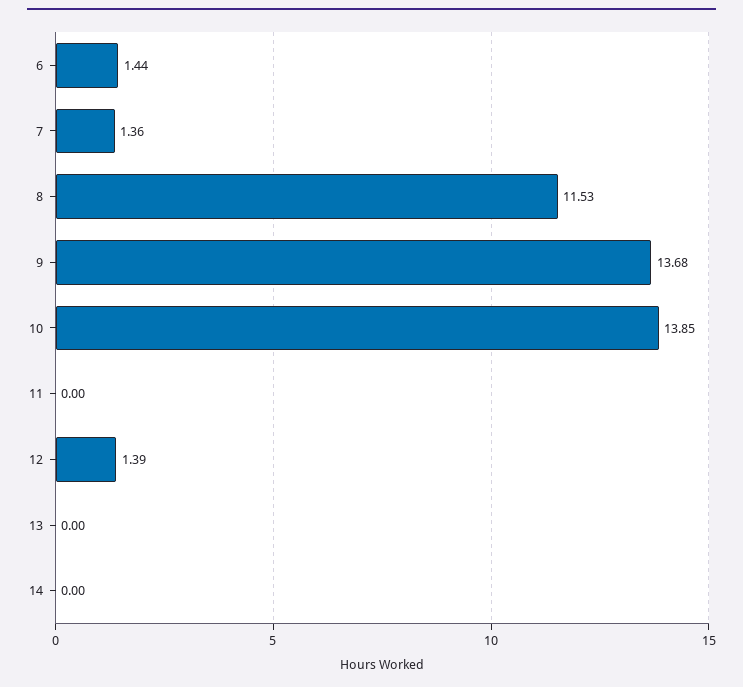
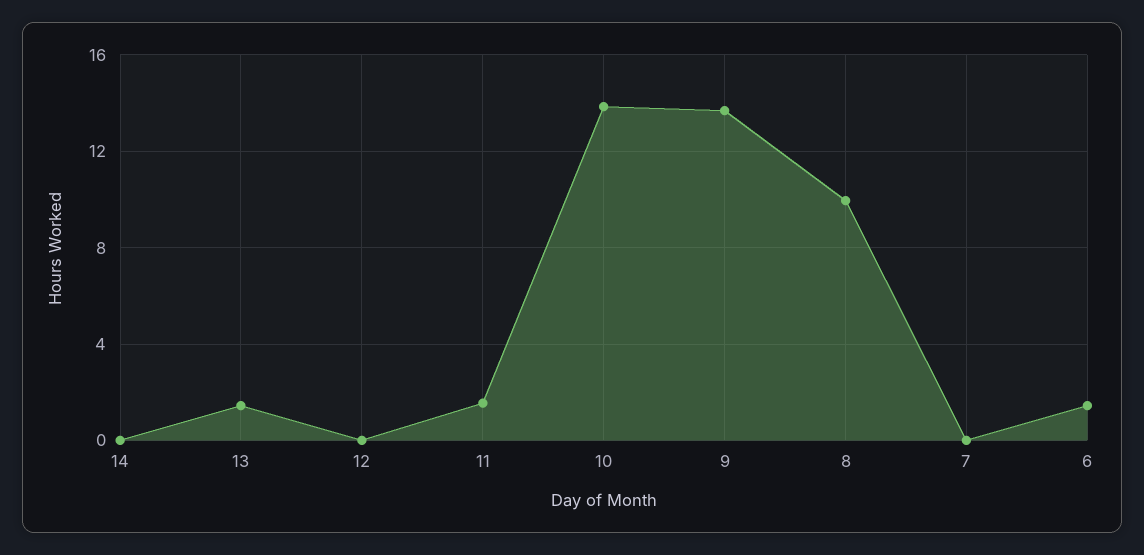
7: 1.36 -> 0
8: 11.53 -> 10
11: 0 -> 1.5
12: 1.39 -> 0
13: 0 -> 1.5

